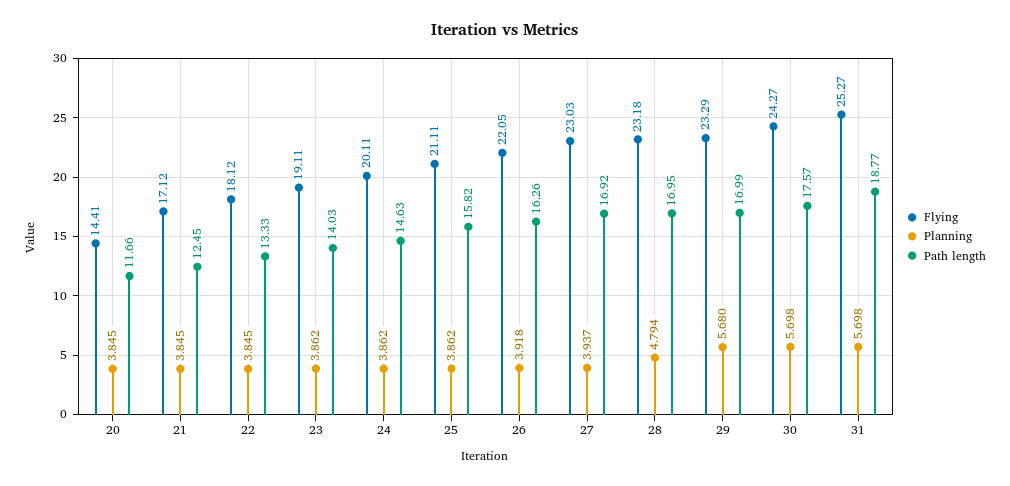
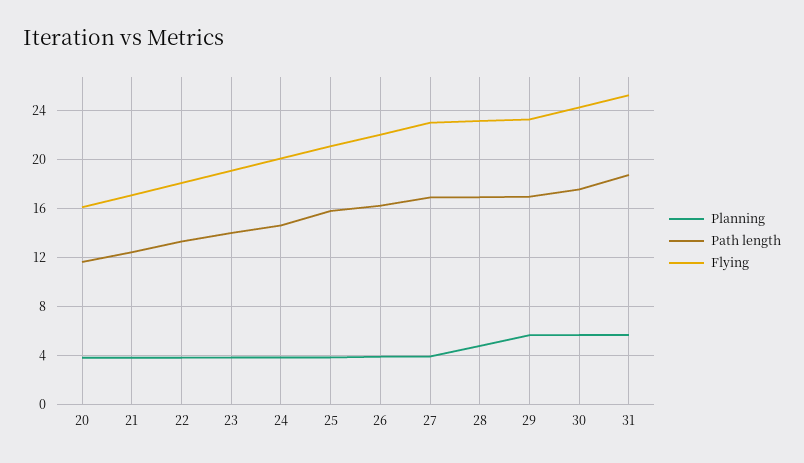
Flying, 20: 14.41 -> 16

